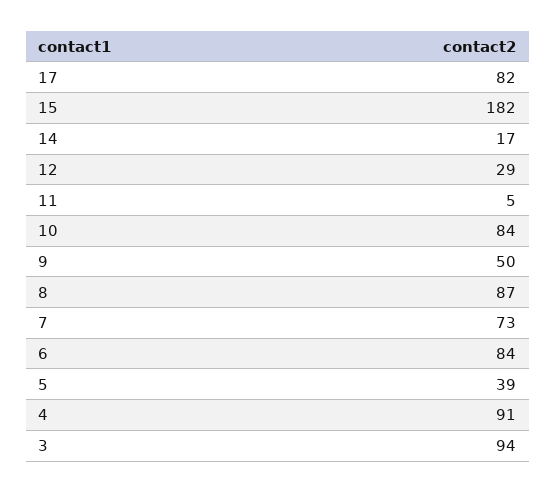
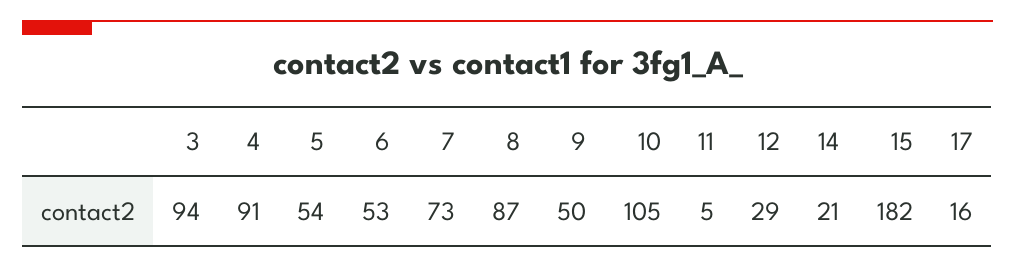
17: 82 -> 16
14: 17 -> 21
10: 84 -> 105
6: 84 -> 53
5: 39 -> 54

